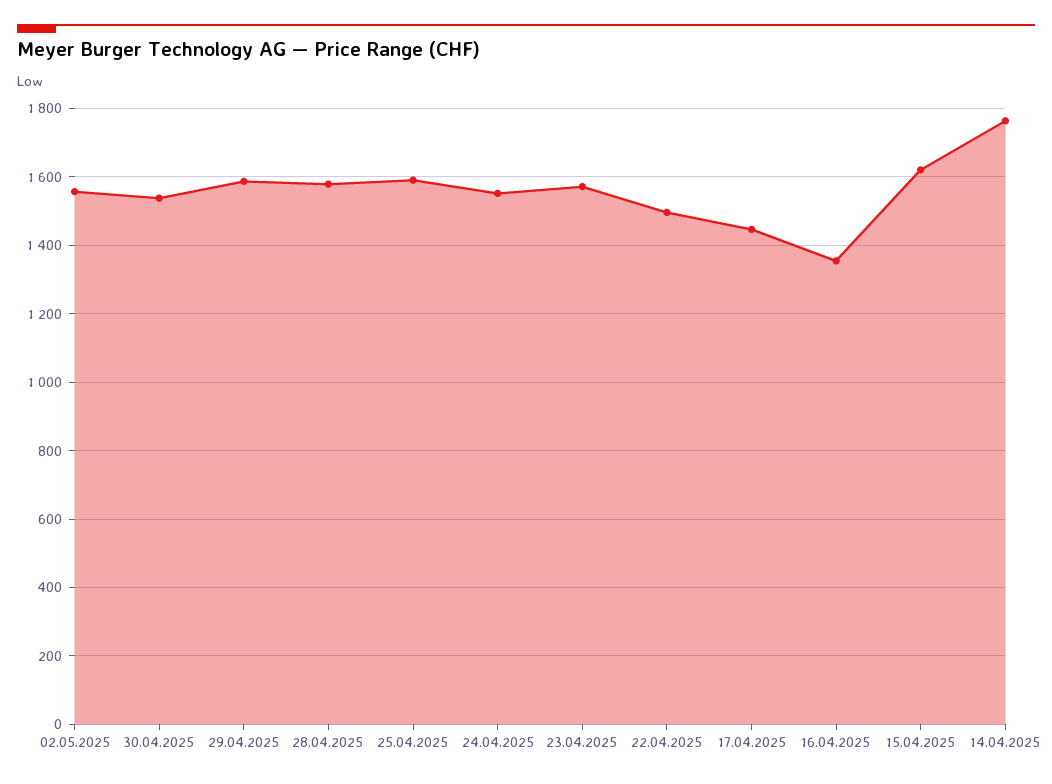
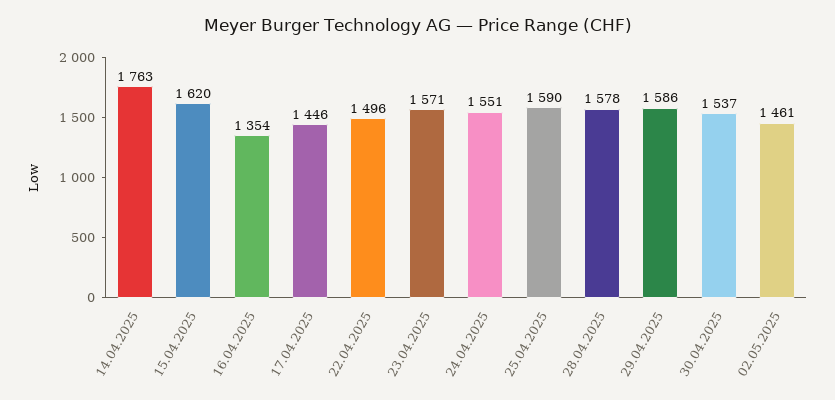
02.05.2025: 1560 -> 1461

